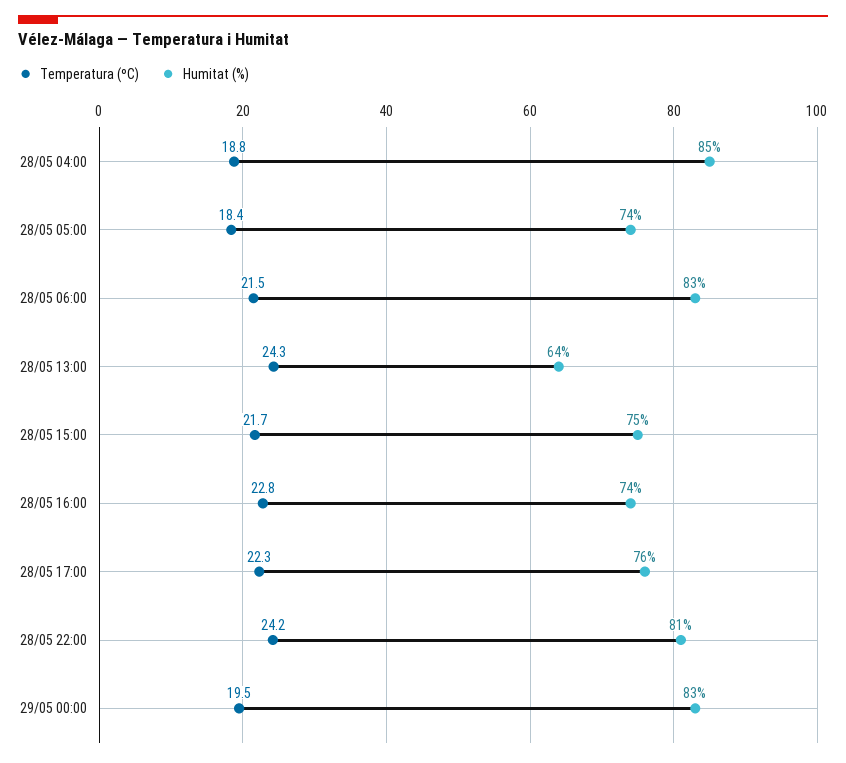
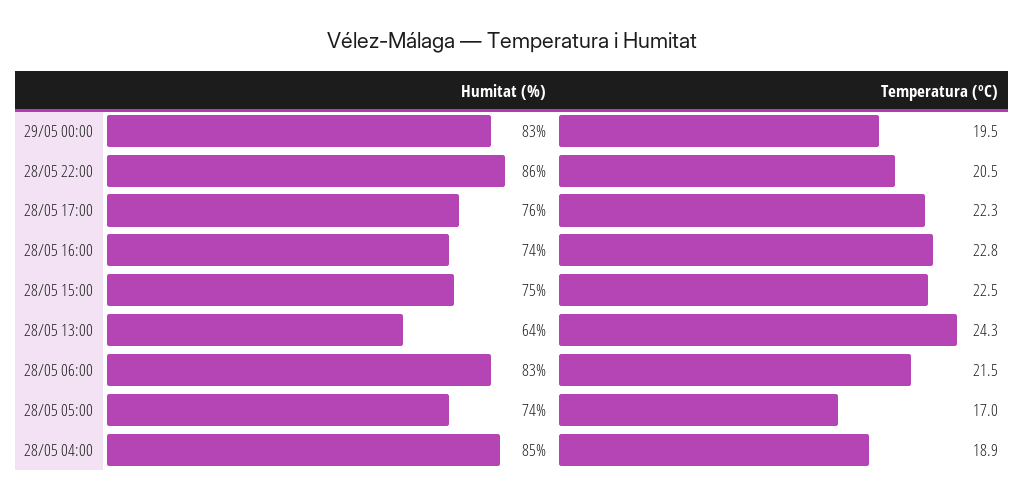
Temperatura (ºC), 28/05 04:00: 18.8 -> 18.9
Temperatura (ºC), 28/05 05:00: 18.4 -> 17
Temperatura (ºC), 28/05 15:00: 21.7 -> 22.5
Temperatura (ºC), 28/05 22:00: 24.2 -> 20.5
Humitat (%), 28/05 22:00: 81 -> 86

